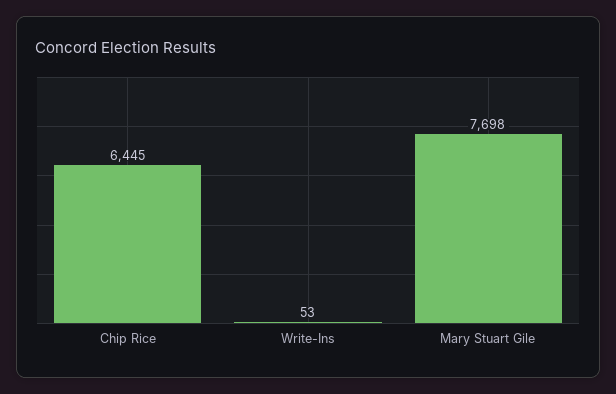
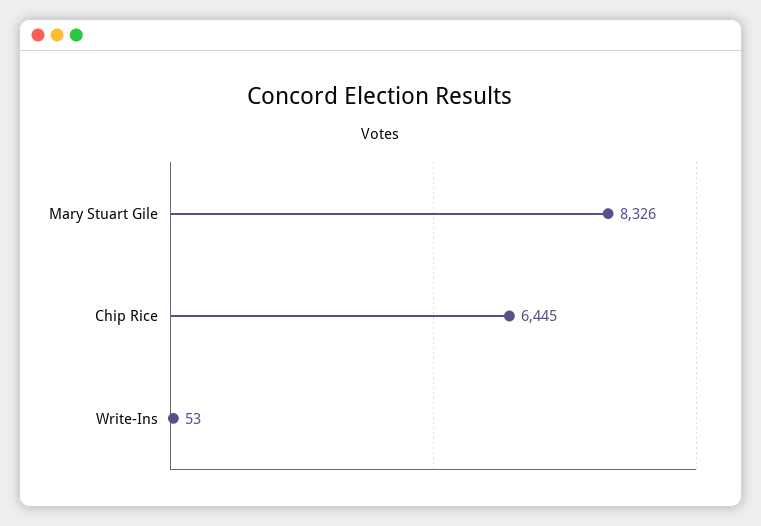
Mary Stuart Gile: 7698 -> 8326

